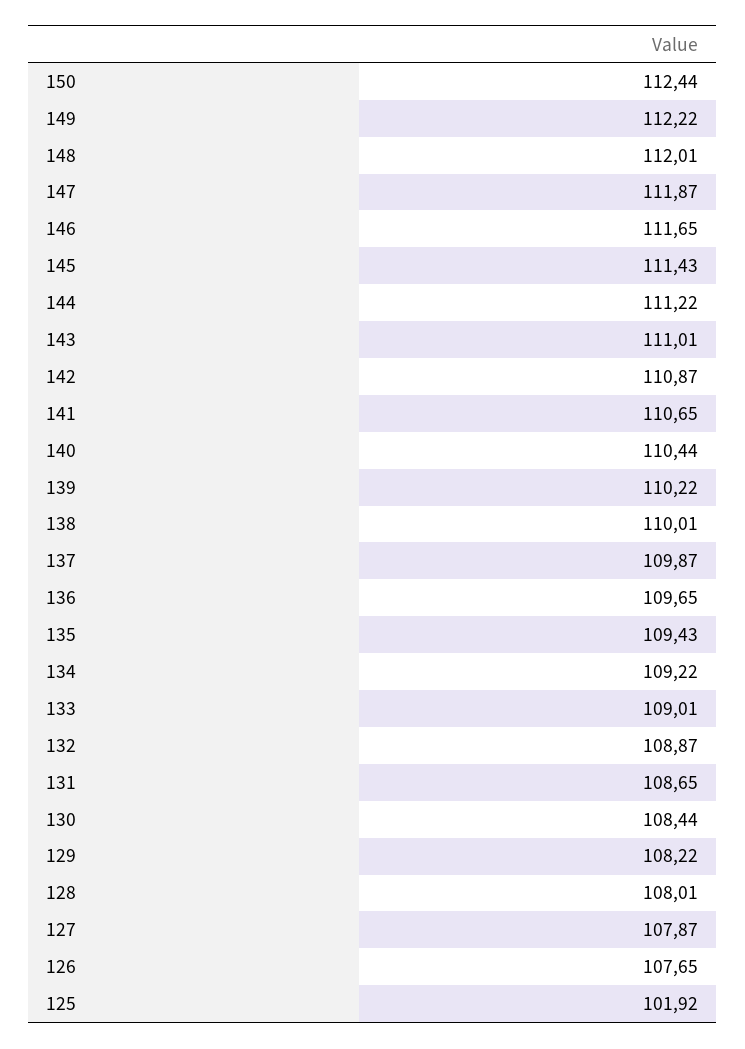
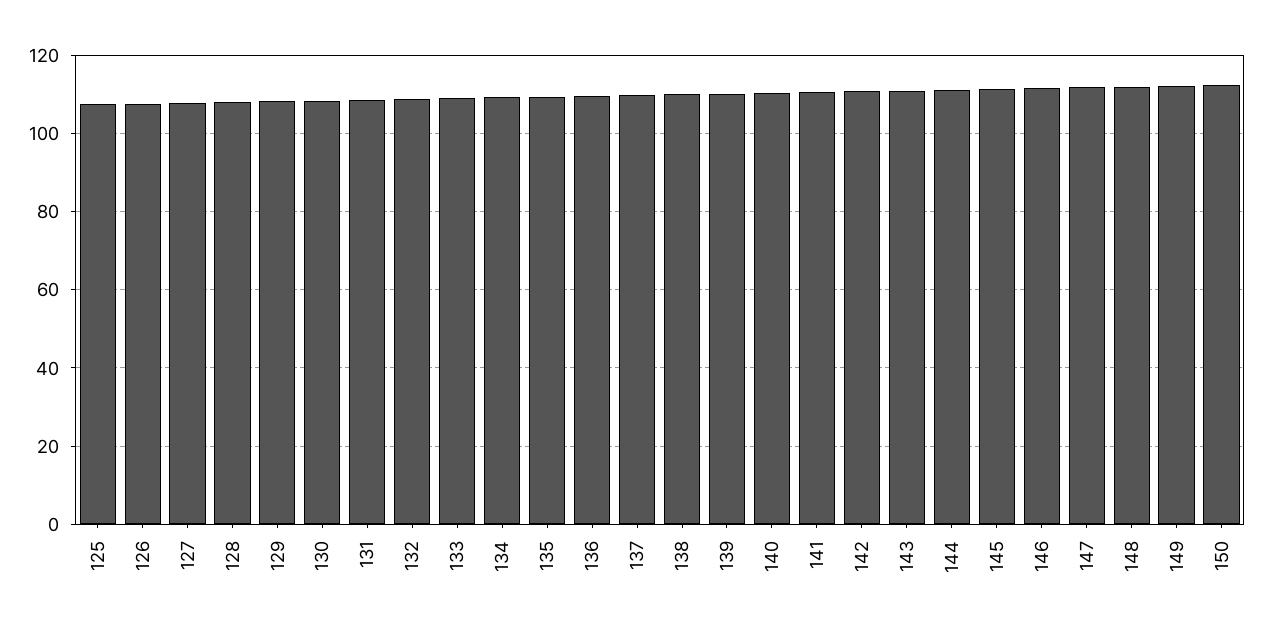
125: 101.92 -> 108

